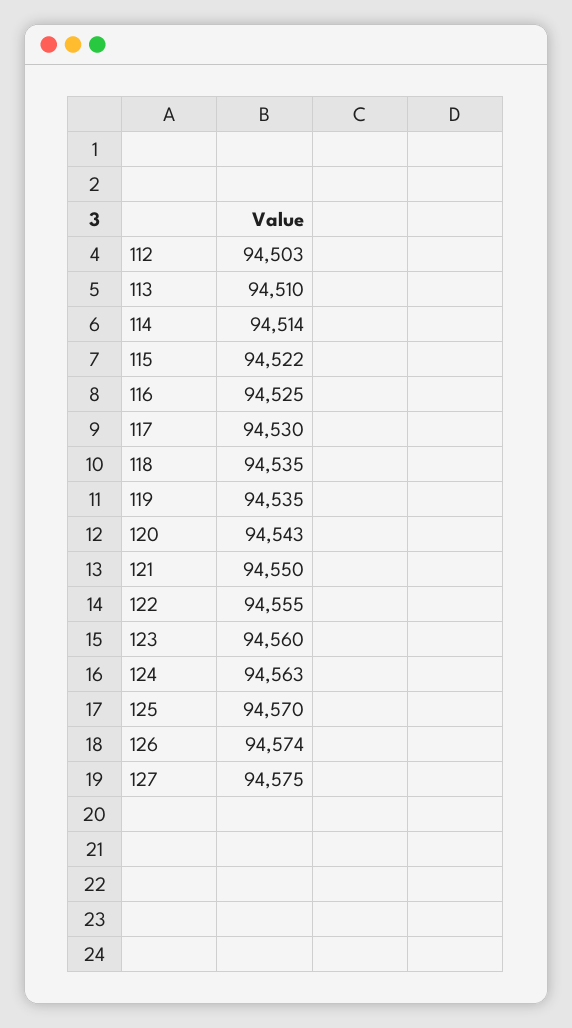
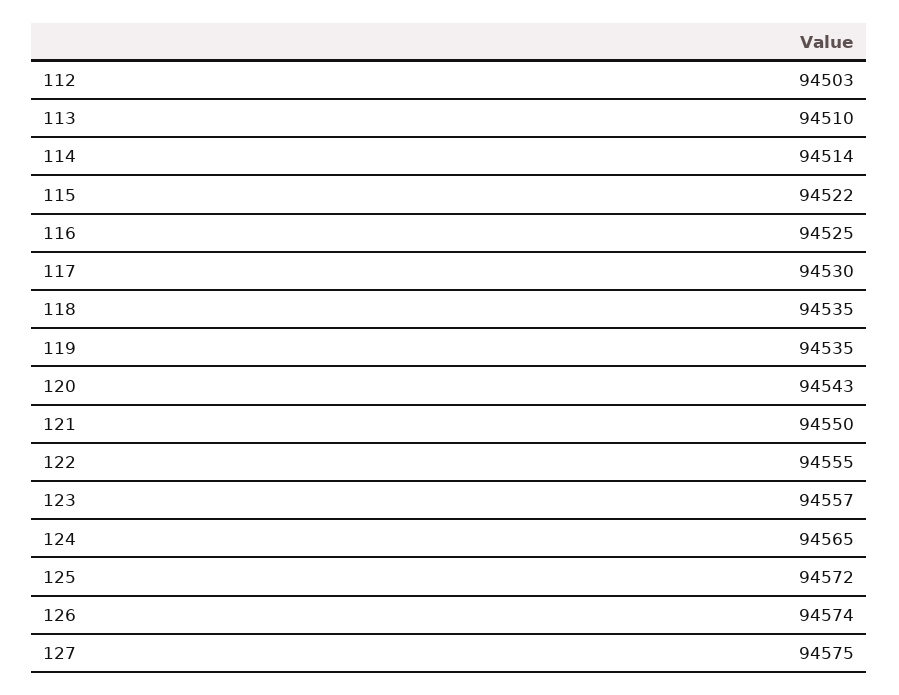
123: 94560 -> 94557
124: 94563 -> 94565
125: 94570 -> 94572

